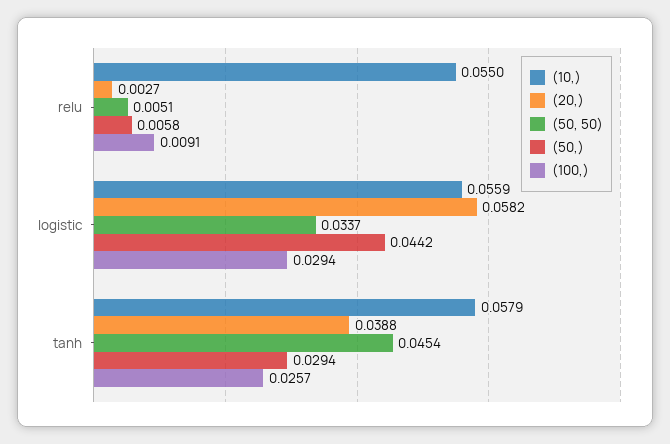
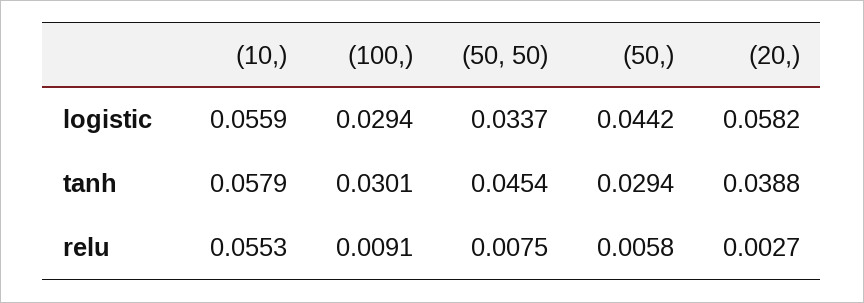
(10,), relu: 0.055 -> 0.0553
(50, 50), relu: 0.0051 -> 0.0075
(100,), tanh: 0.0257 -> 0.0301

